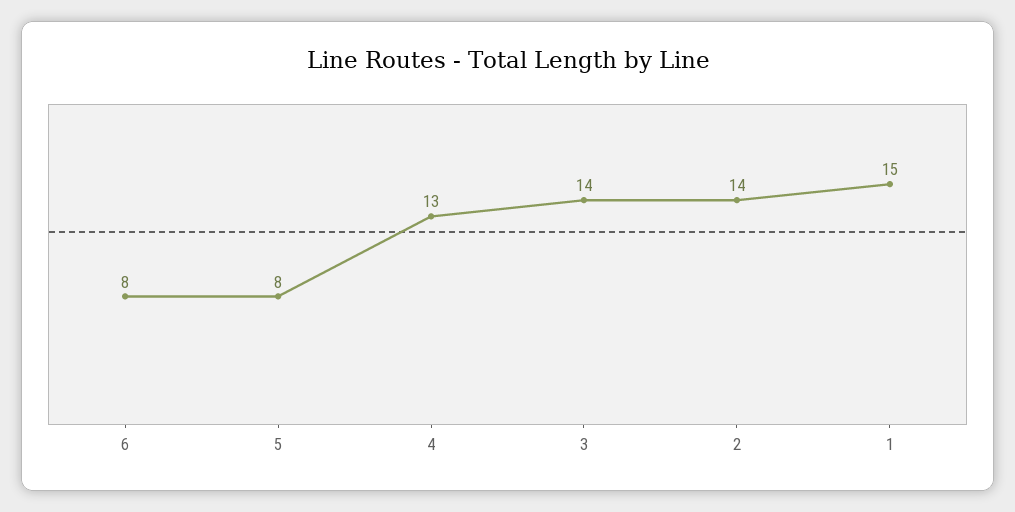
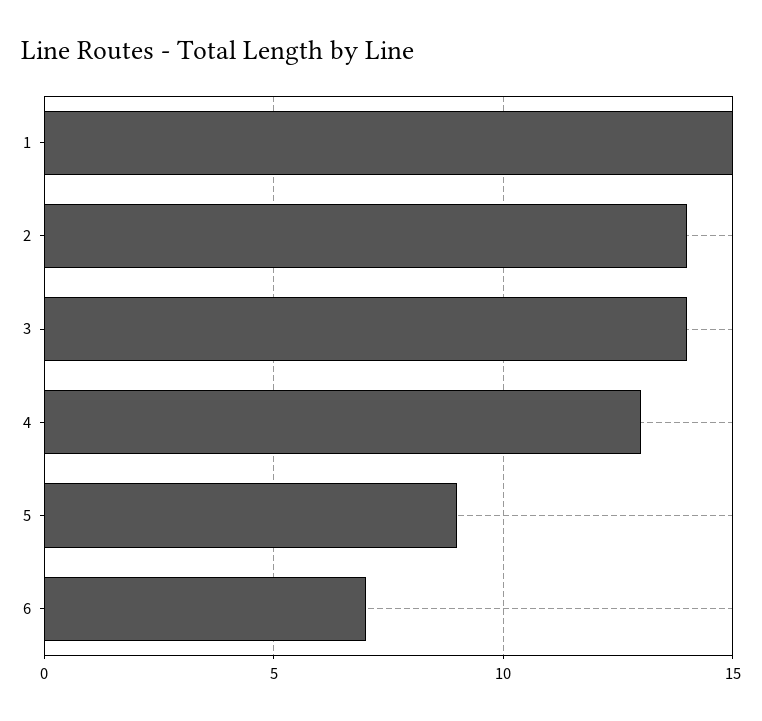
6: 8 -> 7
5: 8 -> 9

